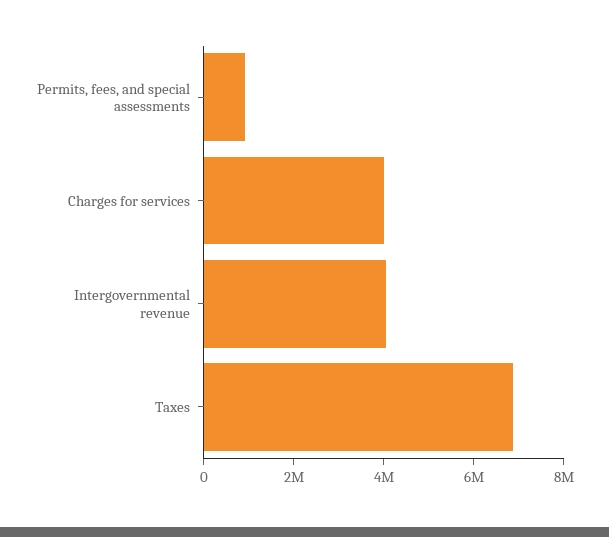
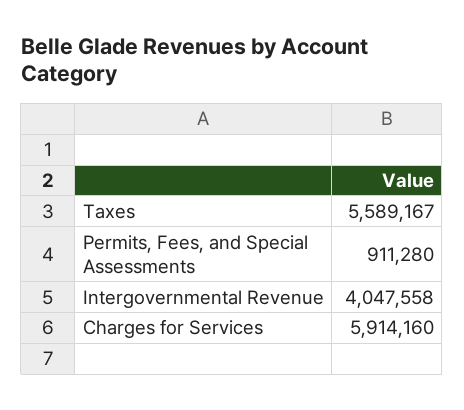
Charges for services: 4000000 -> 5914160
Taxes: 7000000 -> 5589167

